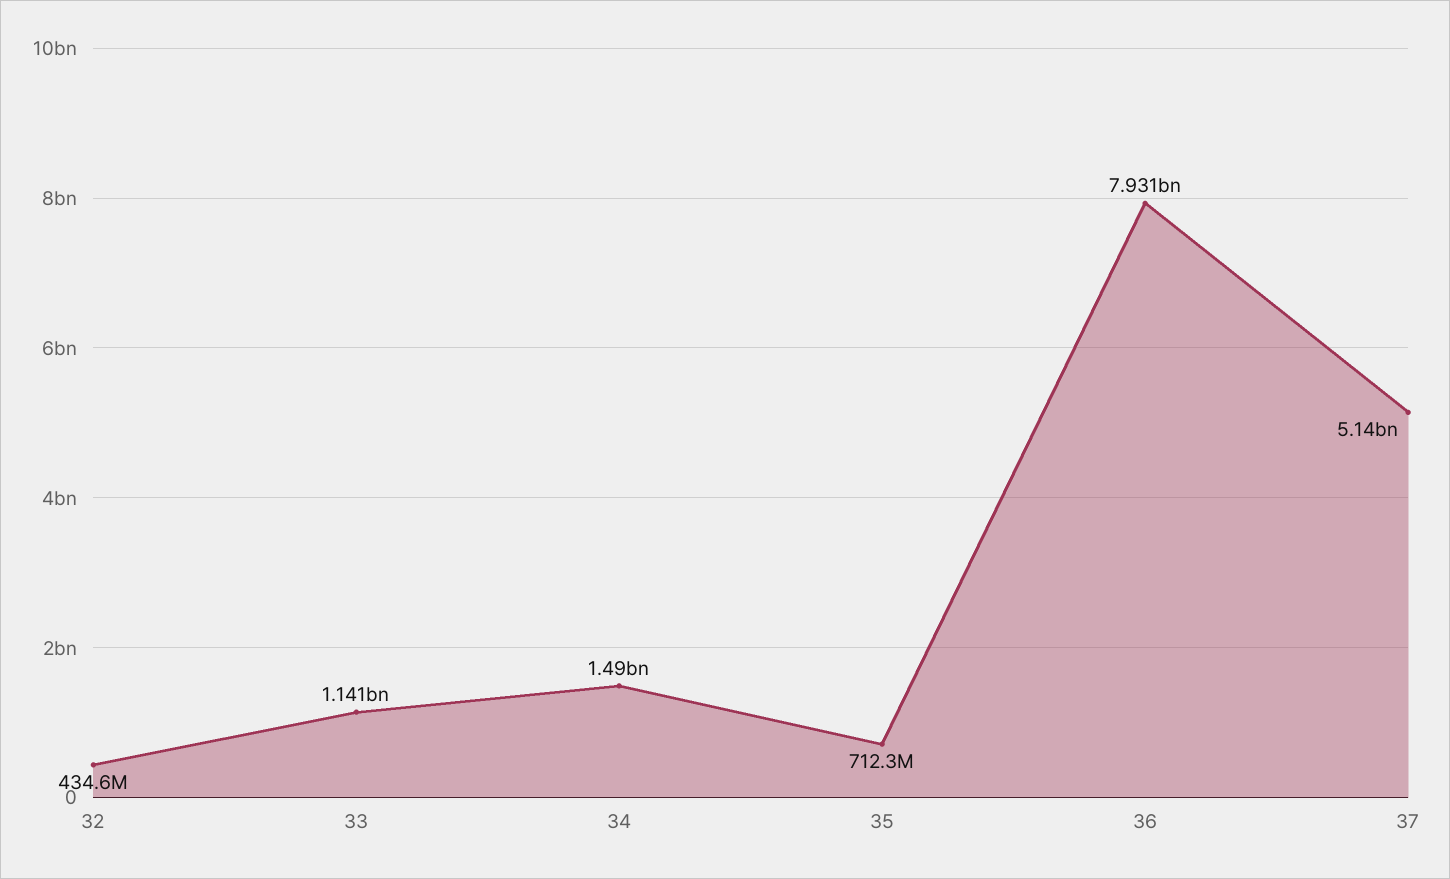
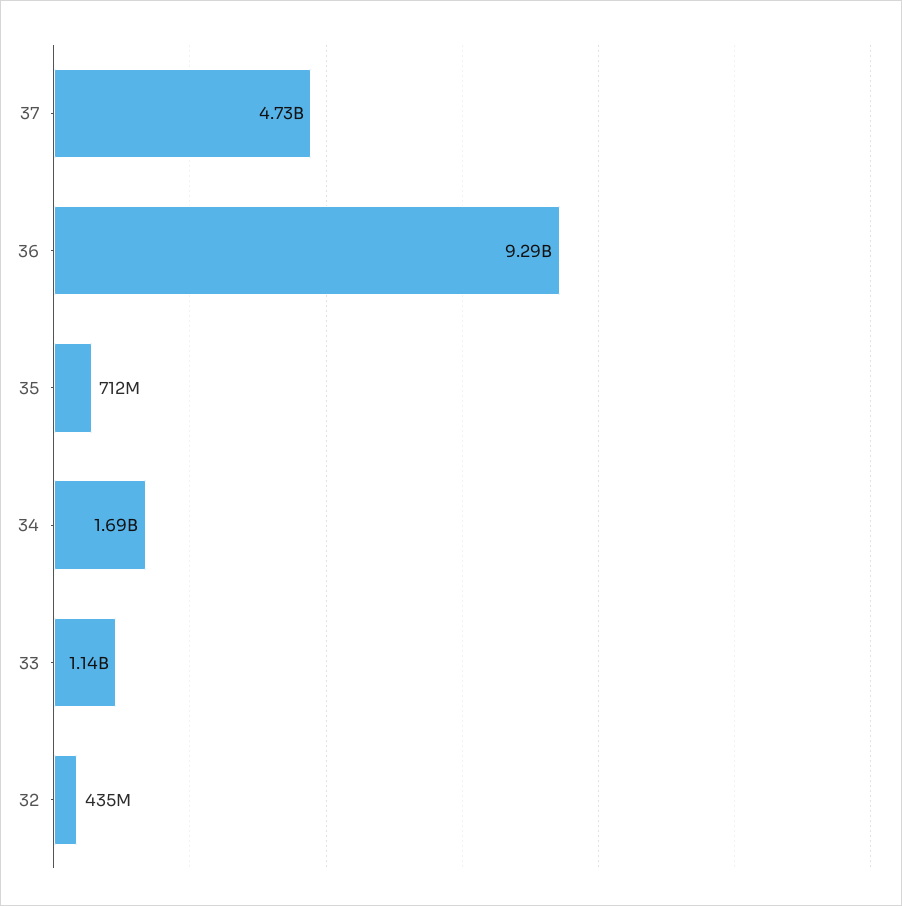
34: 1490000000 -> 1690000000
36: 7931000000 -> 9290000000
37: 5140000000 -> 4730000000

